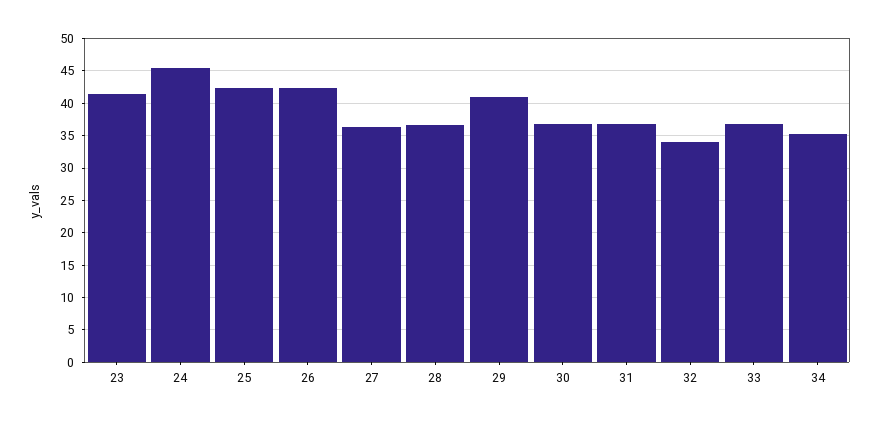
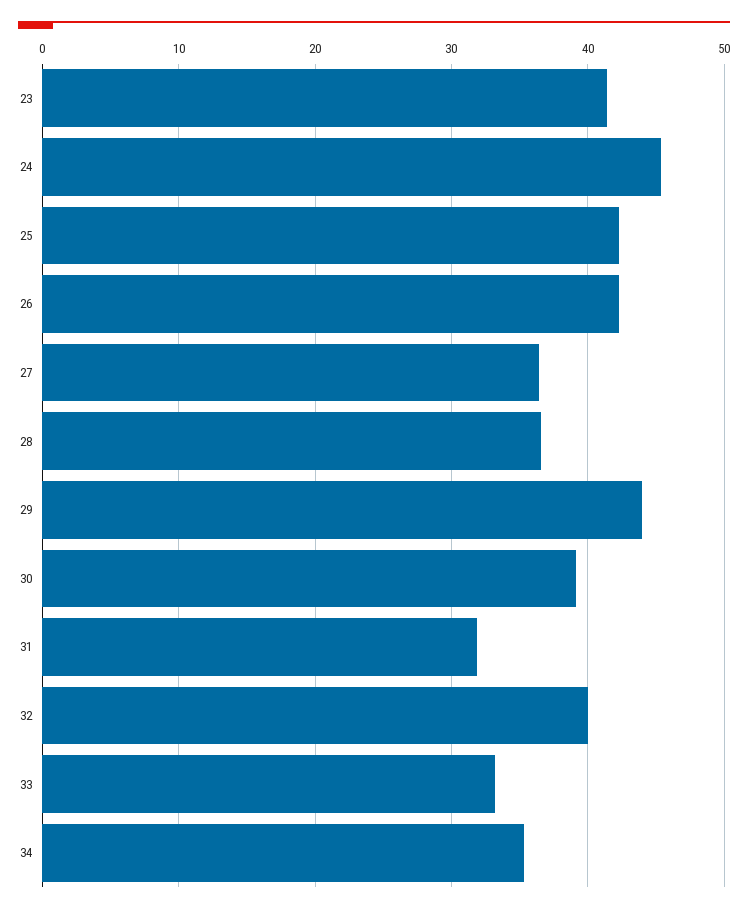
29: 41 -> 44
30: 37 -> 39
31: 37 -> 32
32: 34 -> 40
33: 37 -> 33

